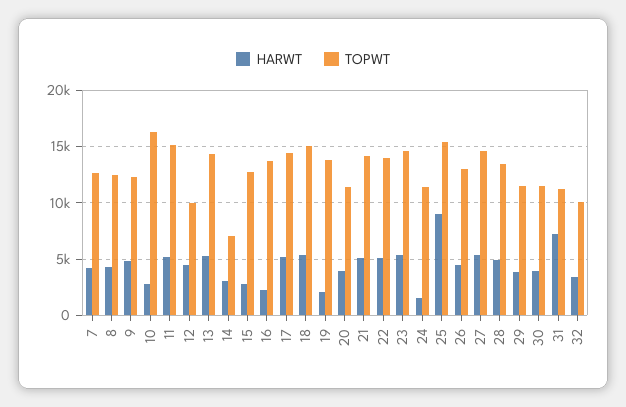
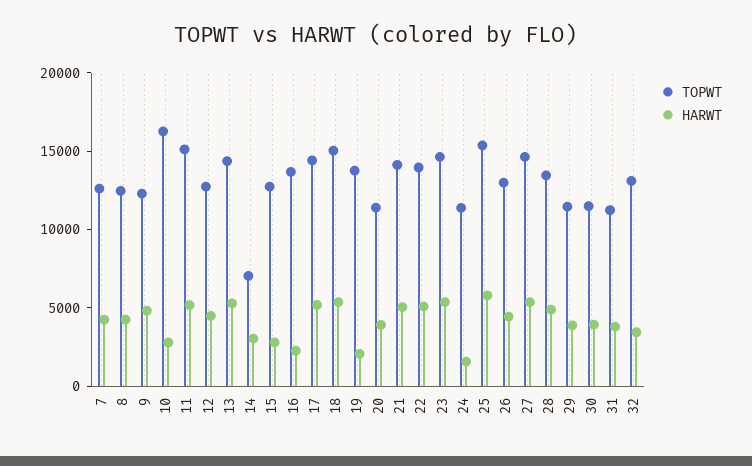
TOPWT, 12: 10000 -> 13000
HARWT, 25: 9000 -> 6000
HARWT, 31: 7000 -> 4000
TOPWT, 32: 10000 -> 13000

